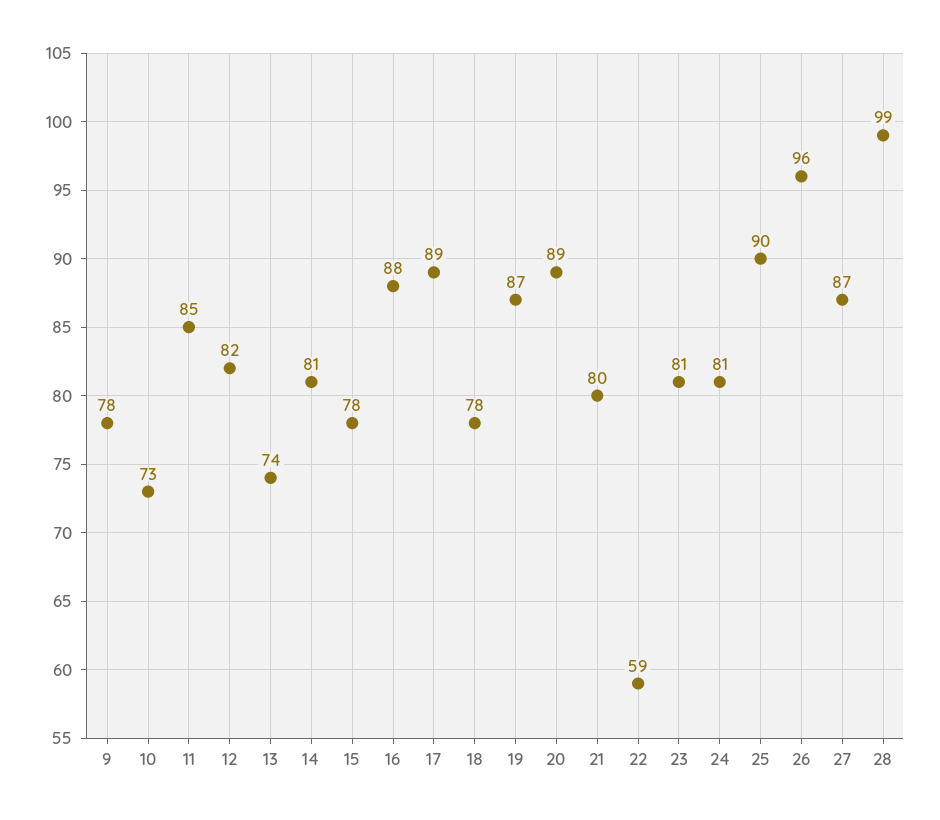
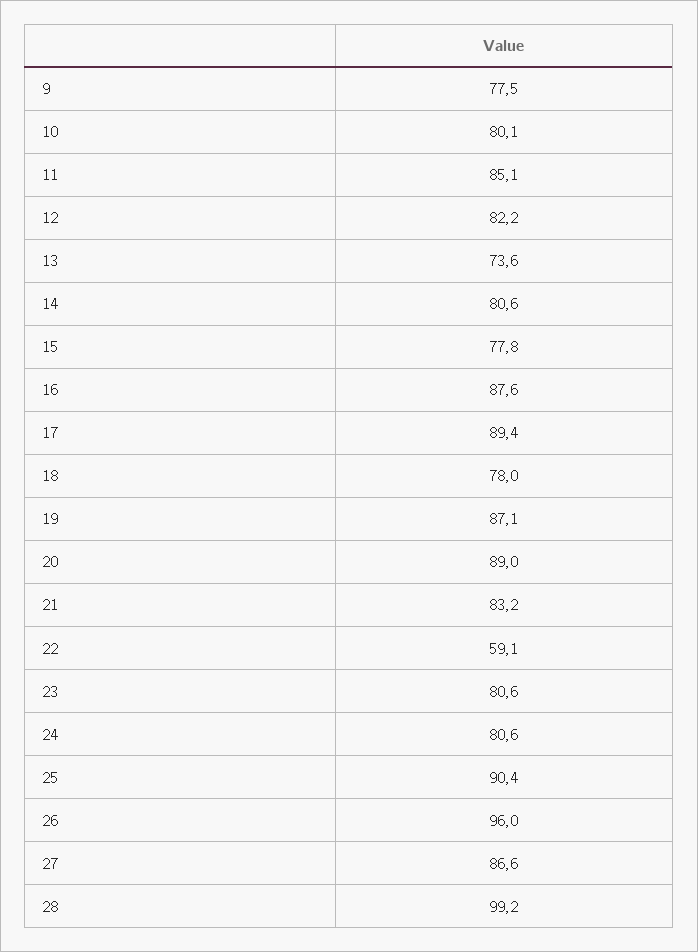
10: 73 -> 80.1
21: 80 -> 83.2

